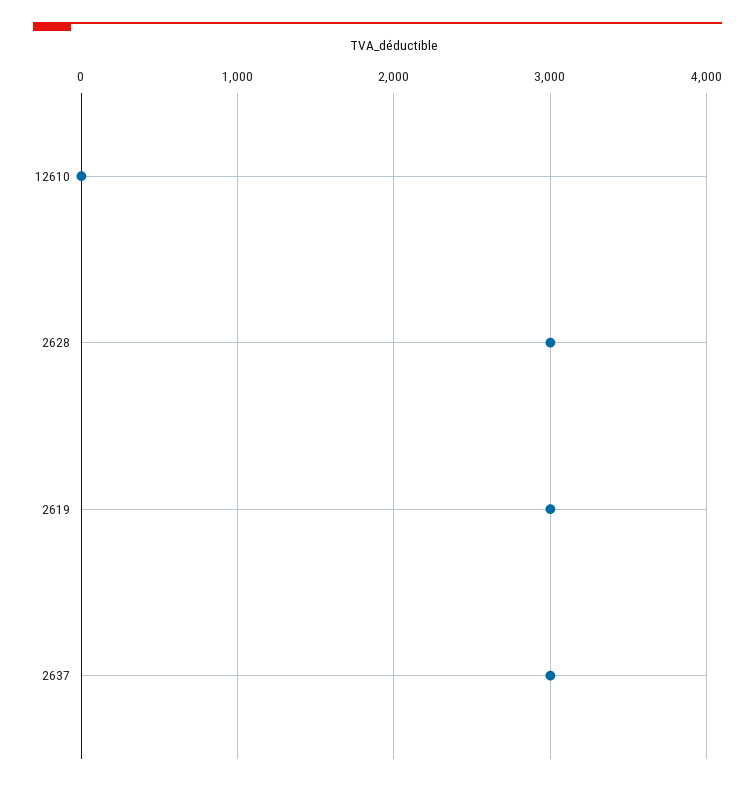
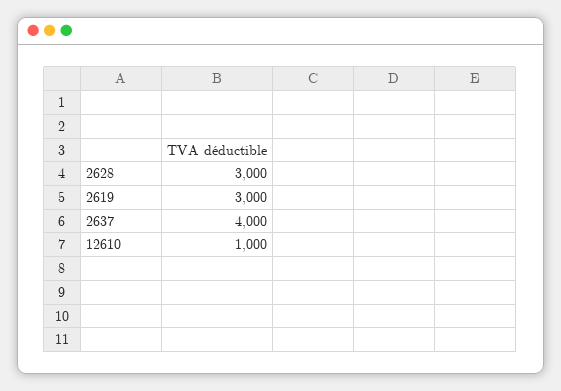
12610: 0 -> 1000
2637: 3000 -> 4000

